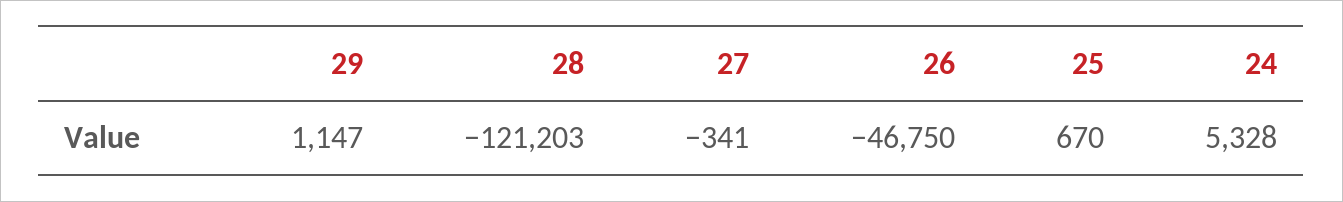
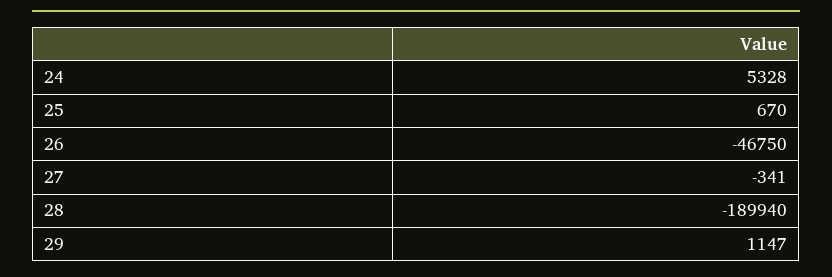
28: -121203 -> -189940

